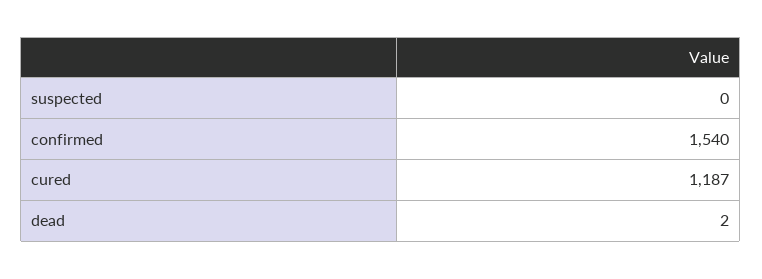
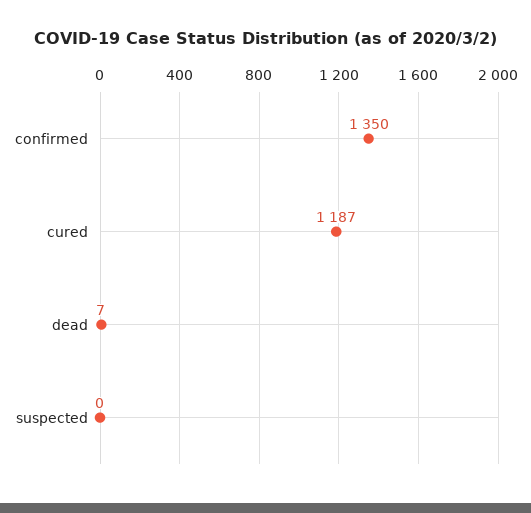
confirmed: 1540 -> 1350
dead: 2 -> 7

